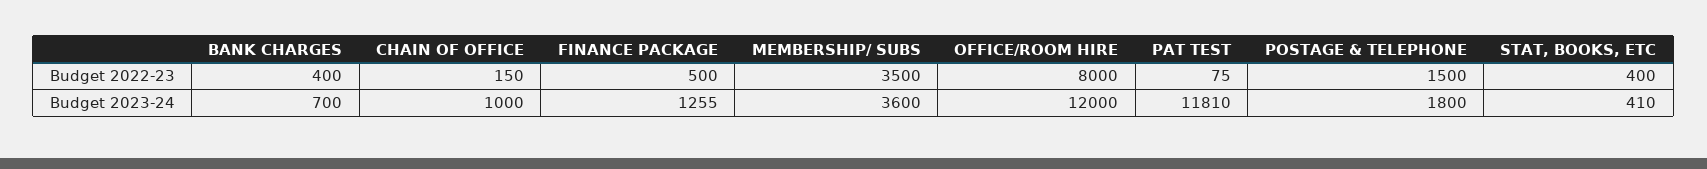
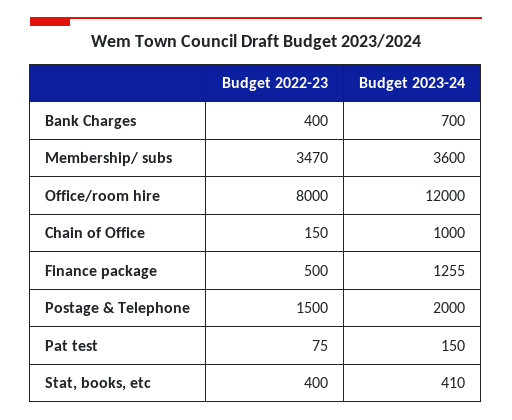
MEMBERSHIP/ SUBS, Budget 2022-23: 3500 -> 3470
PAT TEST, Budget 2023-24: 11810 -> 150
POSTAGE & TELEPHONE, Budget 2023-24: 1800 -> 2000

